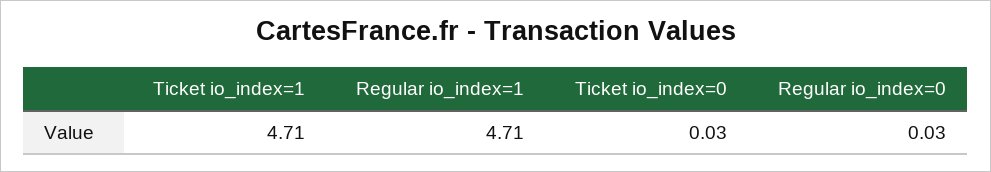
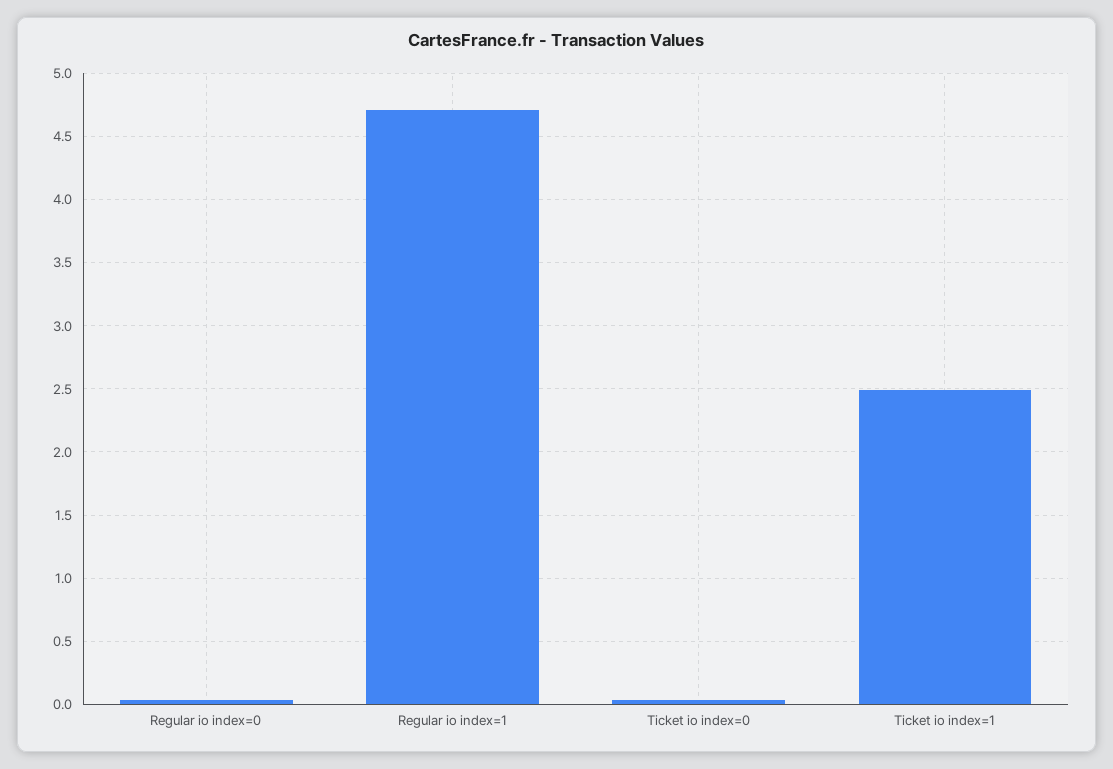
Ticket io_index=1: 4.71 -> 2.5

